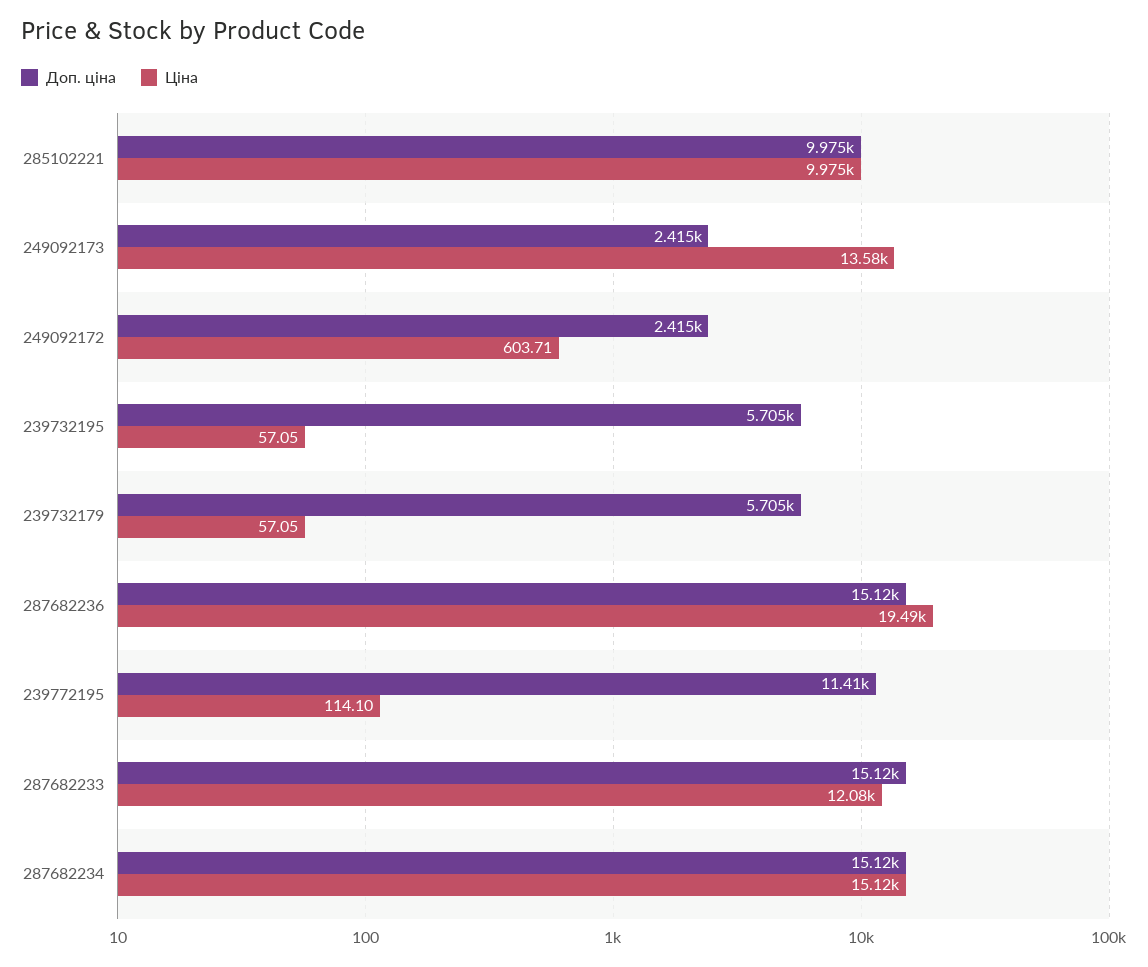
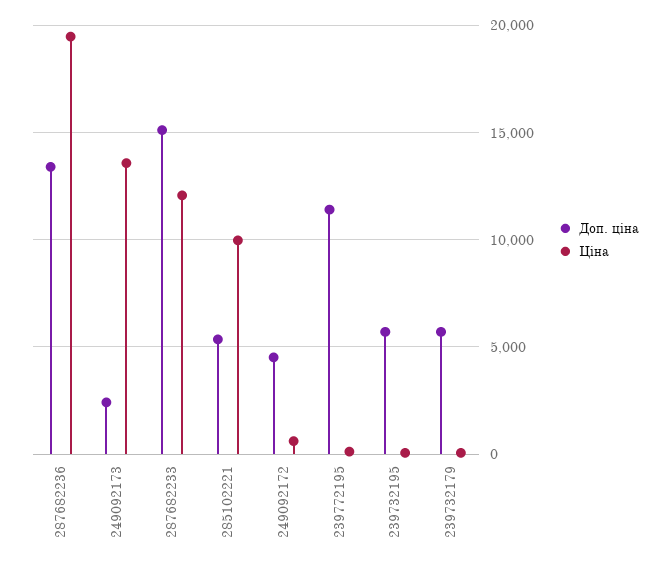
Доп. ціна, 285102221: 9975 -> 5500
Доп. ціна, 249092172: 2415 -> 4500
Доп. ціна, 287682236: 15120 -> 13500
Доп. ціна, 287682234: 15120 -> none
Ціна, 287682234: 15120 -> none

